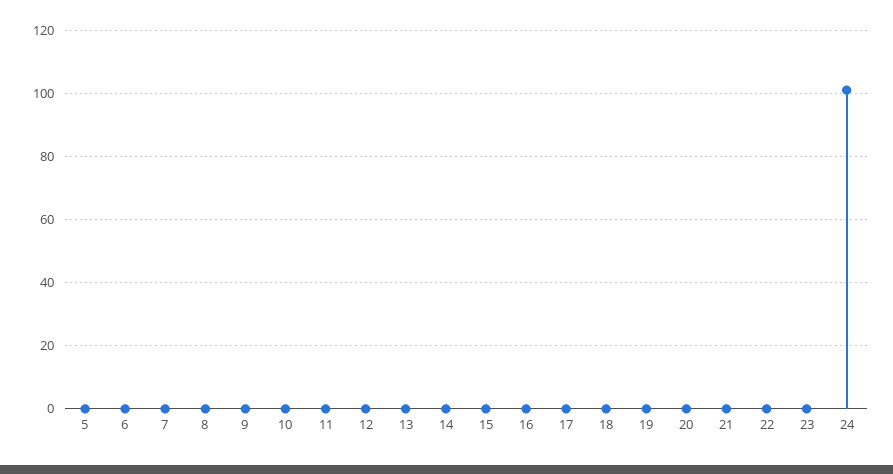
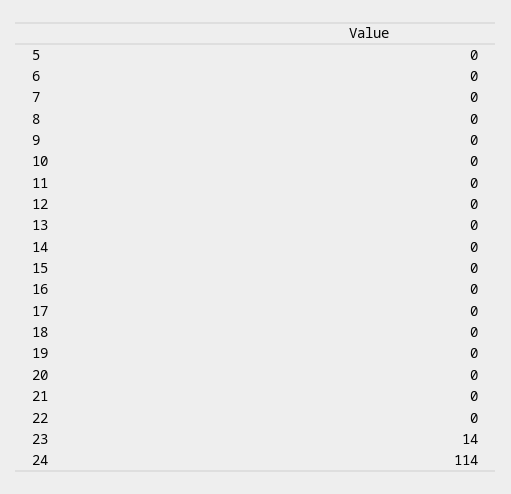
23: 0 -> 14
24: 100 -> 114

